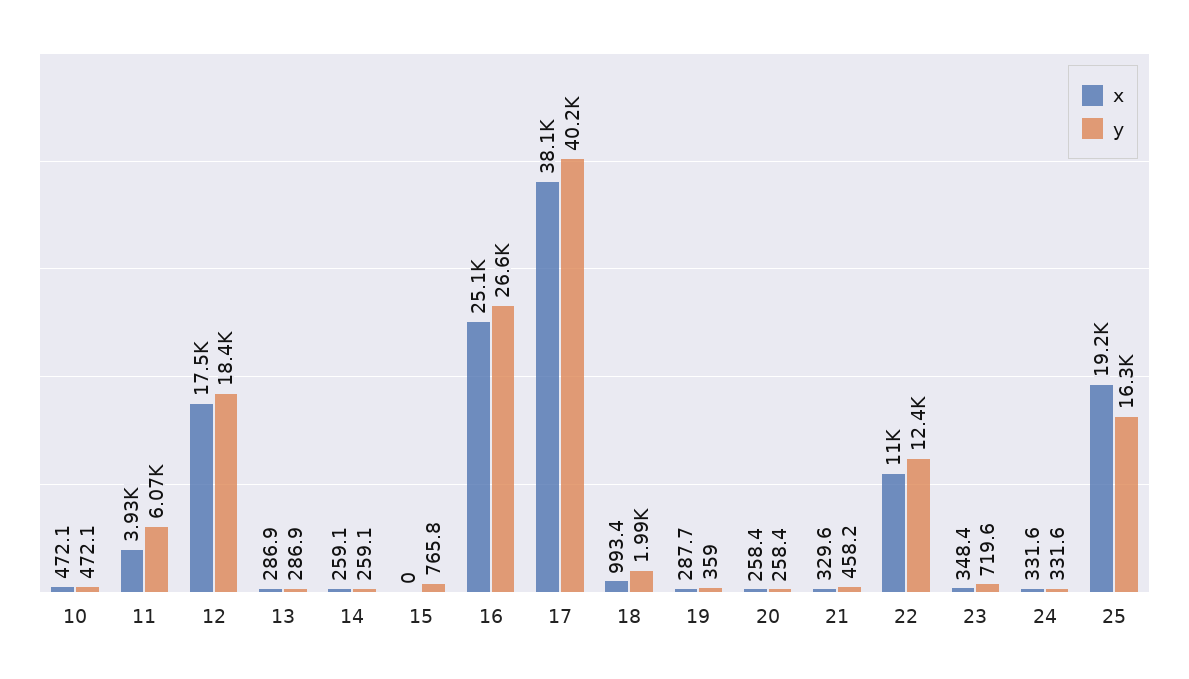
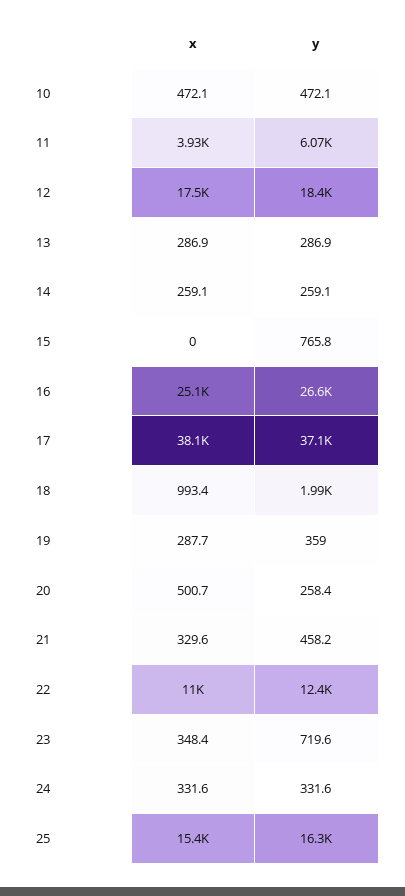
y, 17: 40200 -> 37100
x, 20: 258.4 -> 500.7
x, 25: 19200 -> 15400

